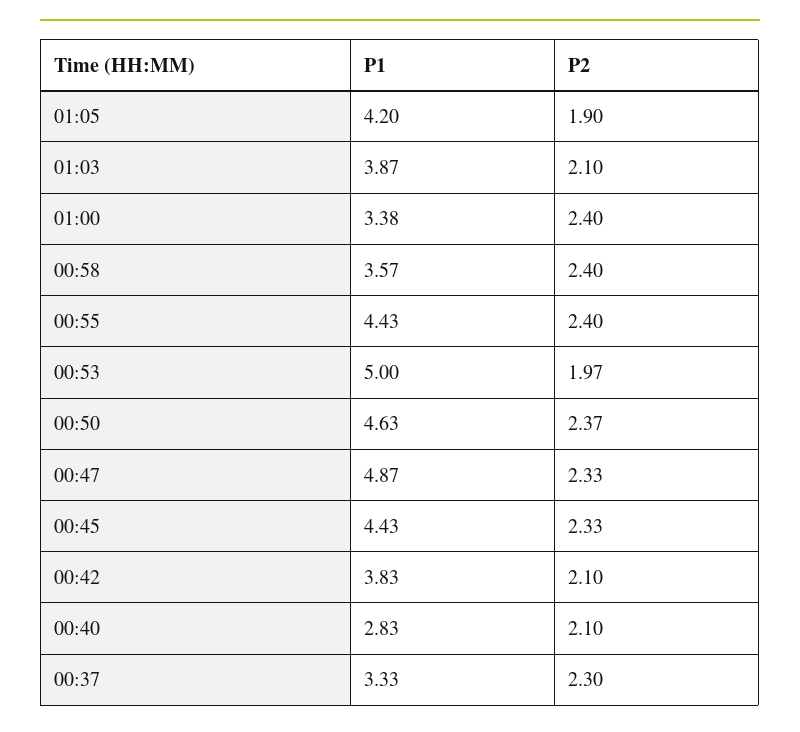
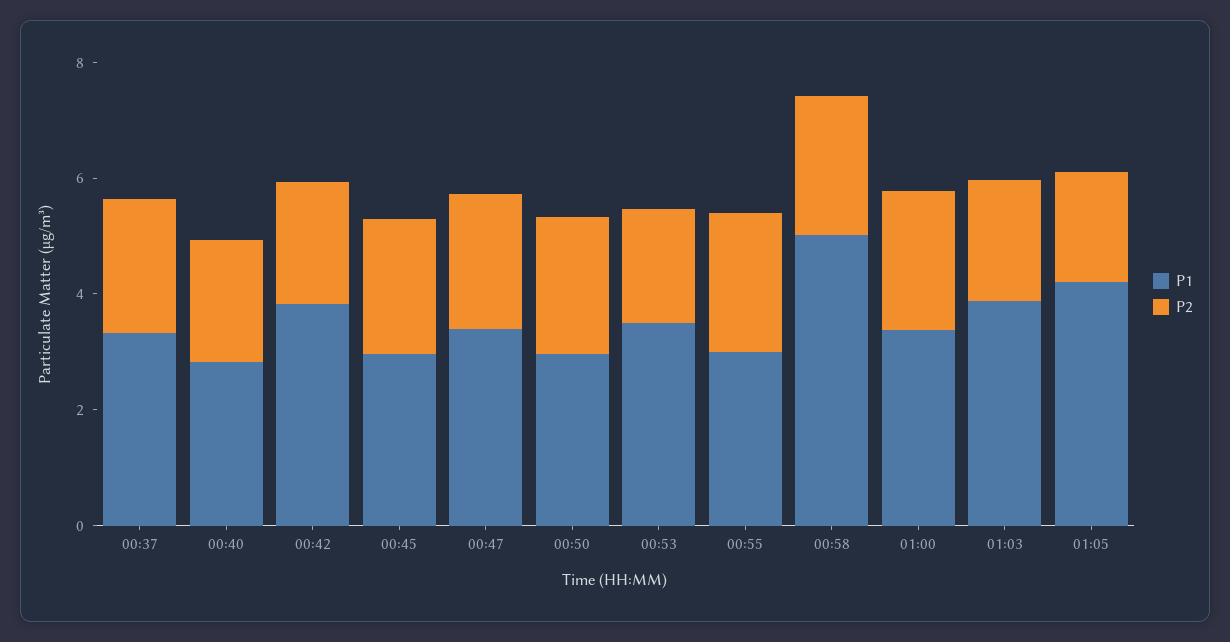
P1, 00:58: 3.57 -> 5
P1, 00:55: 4.43 -> 3
P1, 00:53: 5 -> 3.5
P1, 00:50: 4.63 -> 3
P1, 00:47: 4.87 -> 3.5
P1, 00:45: 4.43 -> 3

